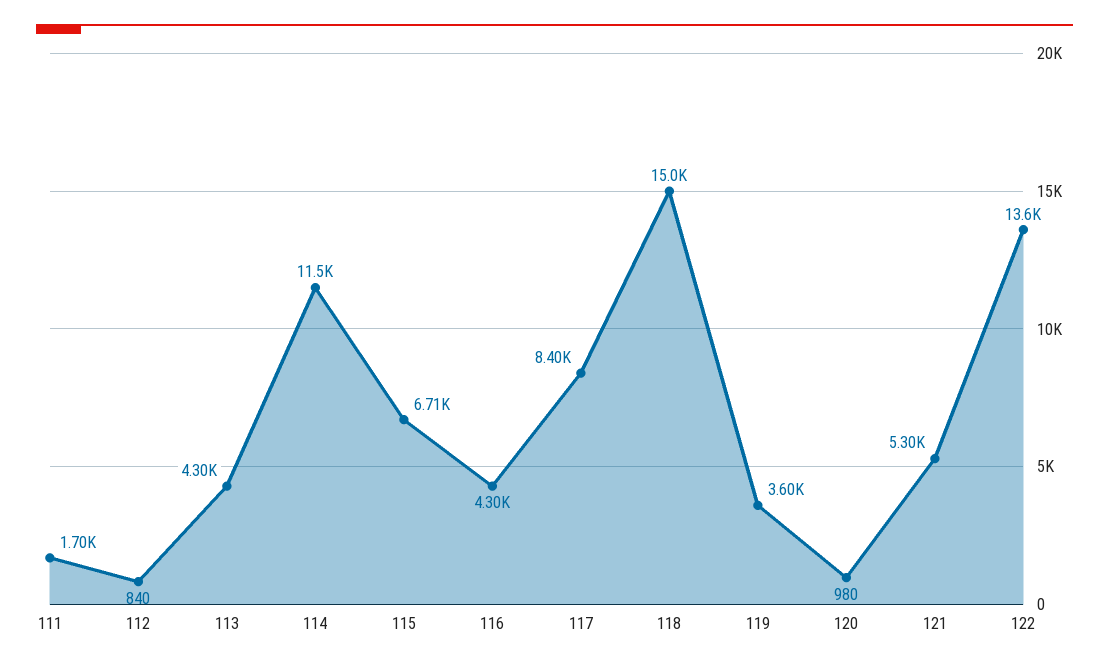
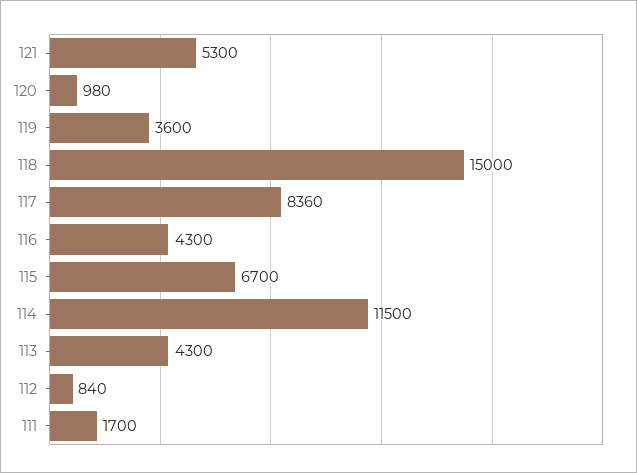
115: 6710 -> 6700
117: 8400 -> 8360
122: 13600 -> none

